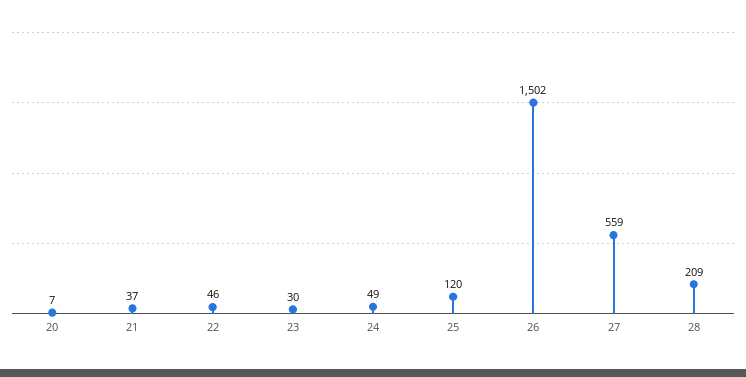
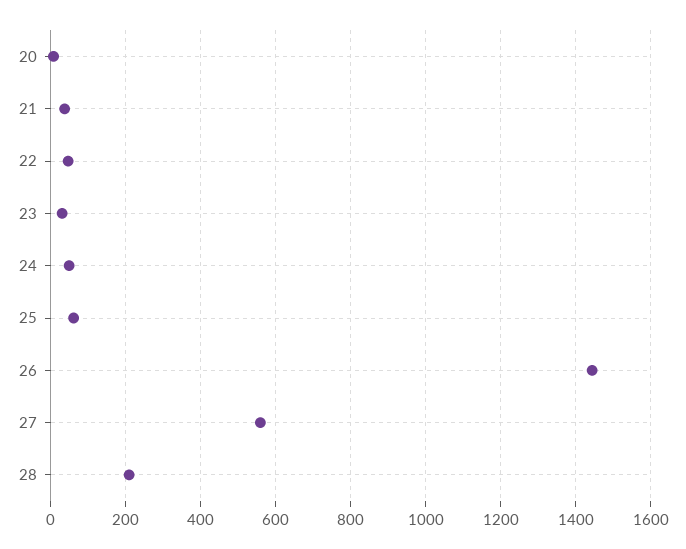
25: 120 -> 60
26: 1502 -> 1440

